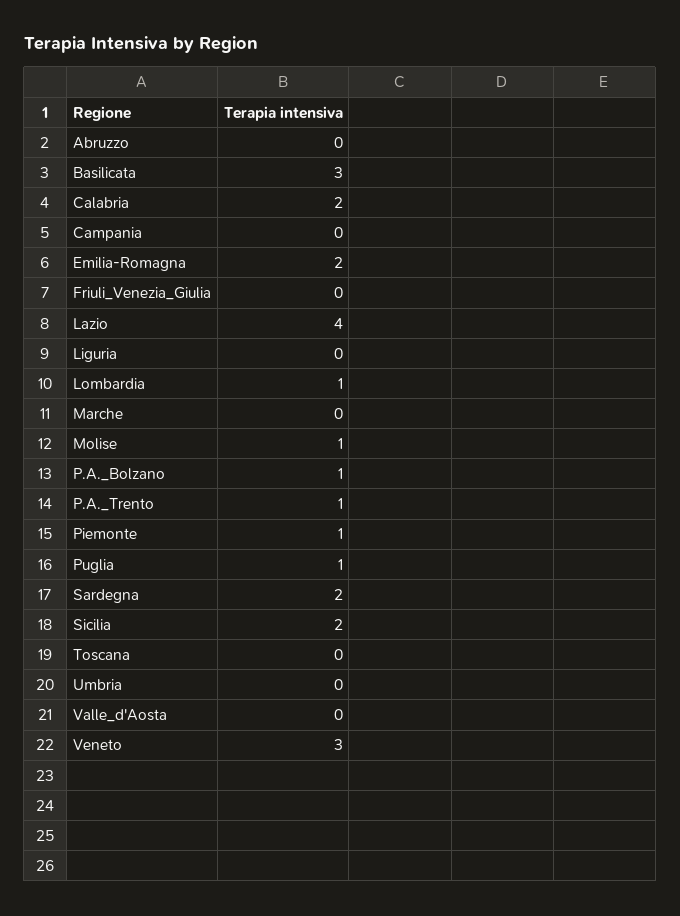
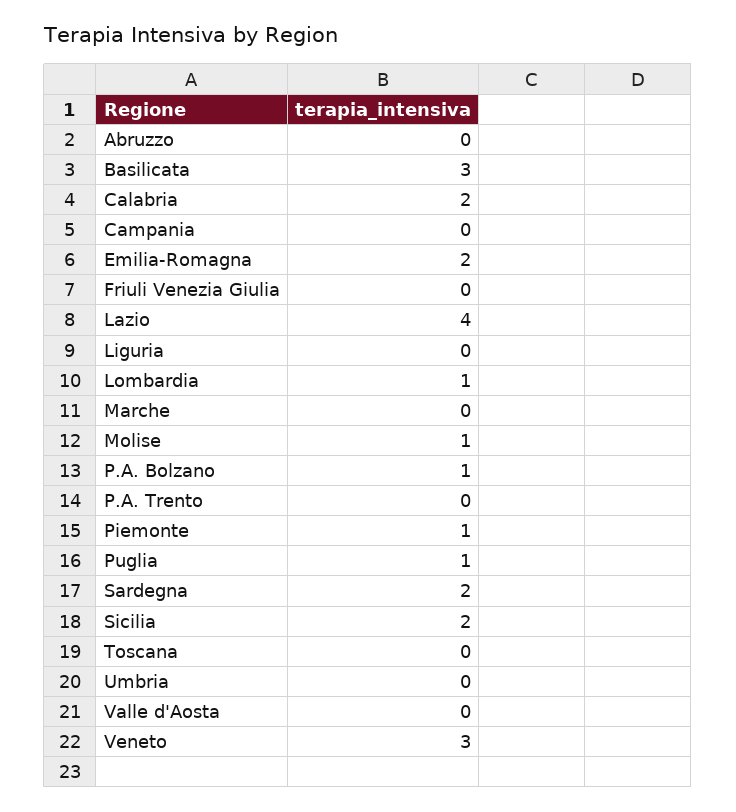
P.A._Trento: 1 -> 0

